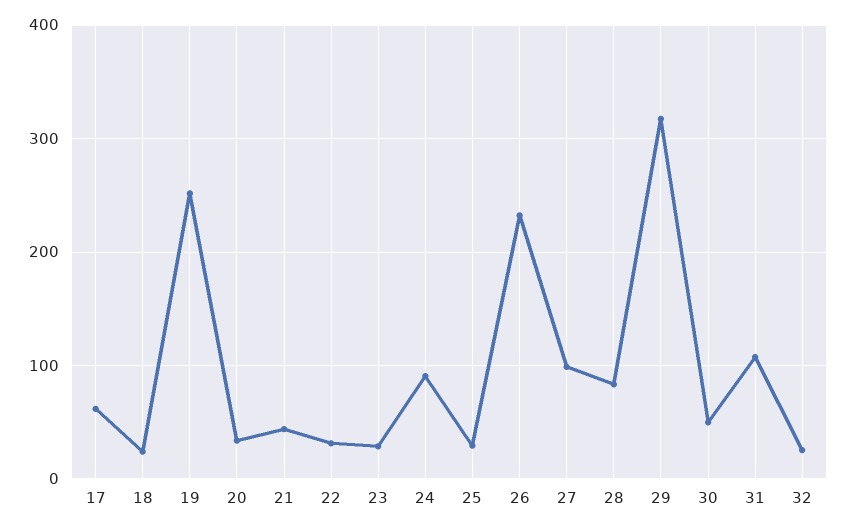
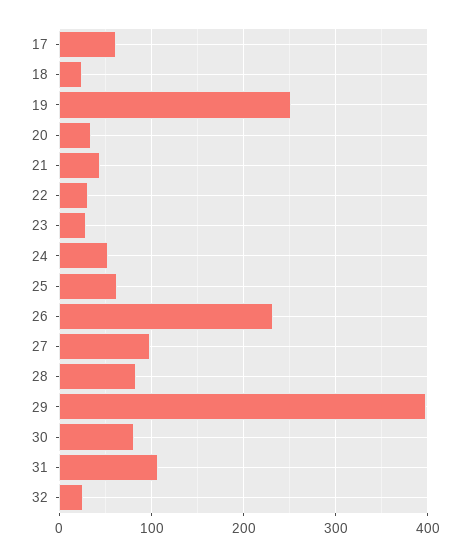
24: 90 -> 50
25: 30 -> 60
29: 320 -> 400
30: 50 -> 80

